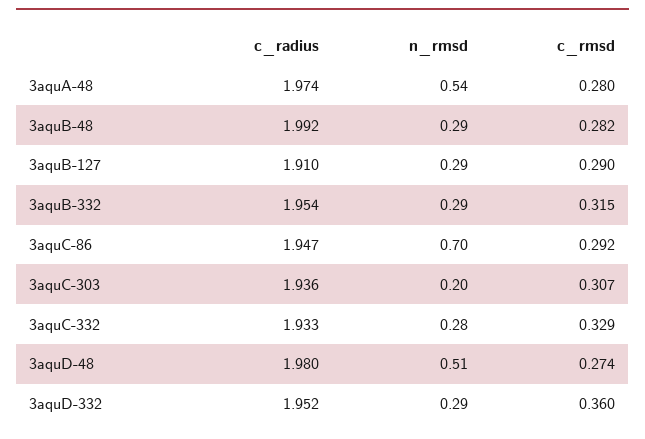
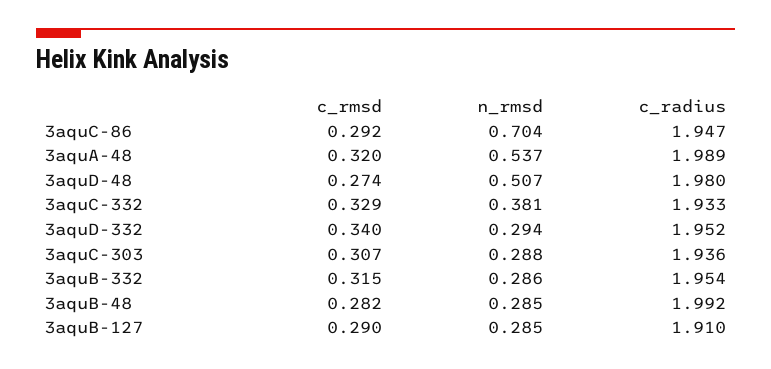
c_radius, 3aquA-48: 1.974 -> 1.989
c_rmsd, 3aquA-48: 0.28 -> 0.32
n_rmsd, 3aquC-303: 0.2 -> 0.288
n_rmsd, 3aquC-332: 0.28 -> 0.381
c_rmsd, 3aquD-332: 0.36 -> 0.34

